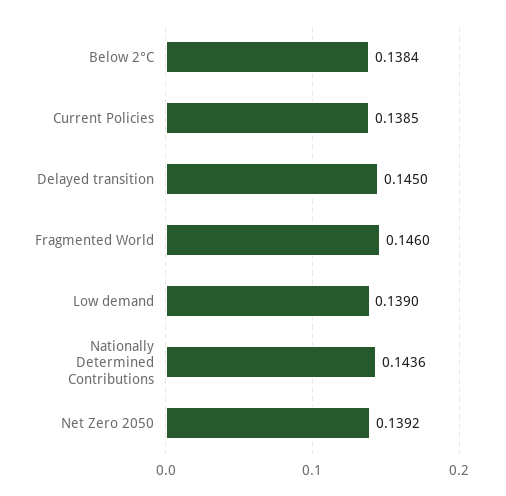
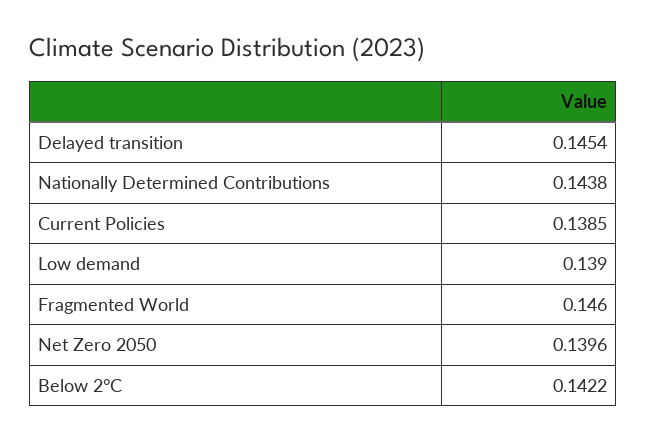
Below 2°C: 0.1384 -> 0.1422
Delayed transition: 0.145 -> 0.1454
Nationally Determined Contributions: 0.1436 -> 0.1438
Net Zero 2050: 0.1392 -> 0.1396

